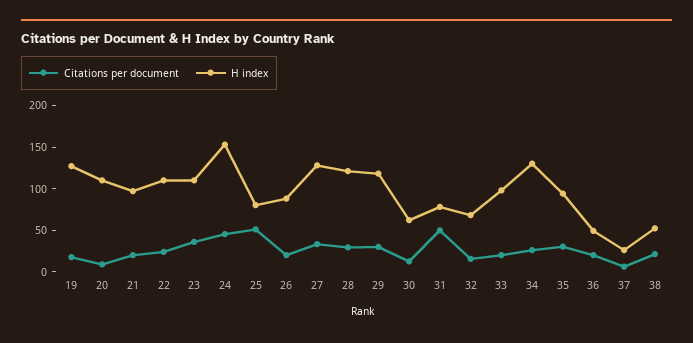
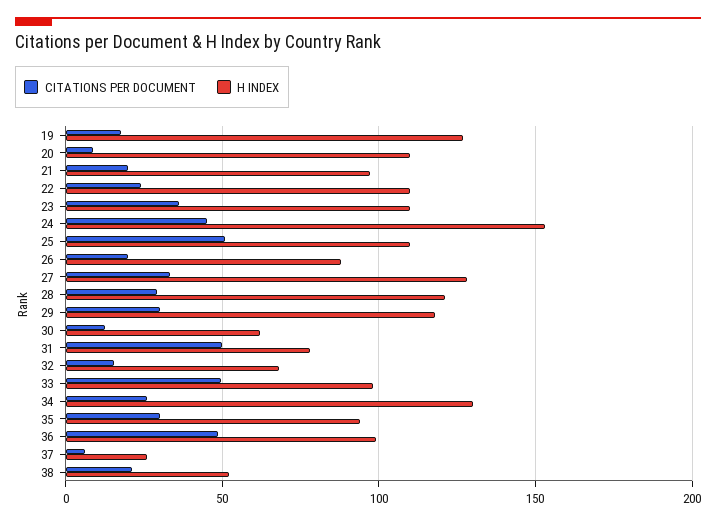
H index, 25: 80 -> 110
Citations per document, 33: 20 -> 50
Citations per document, 36: 20 -> 50
H index, 36: 50 -> 100

